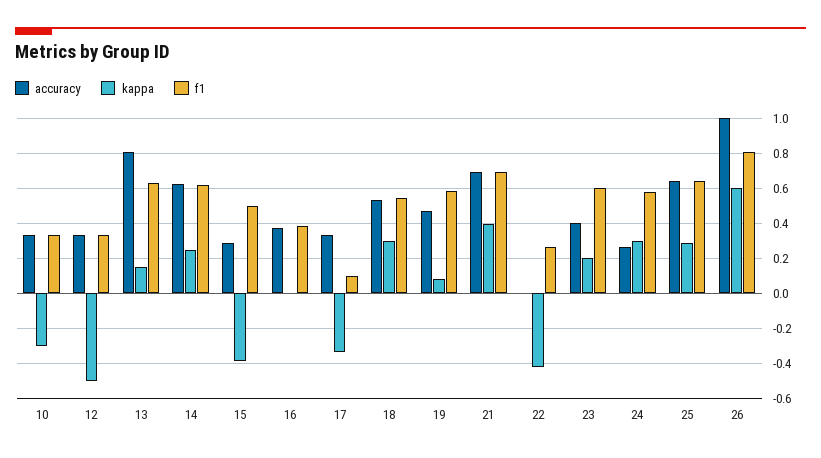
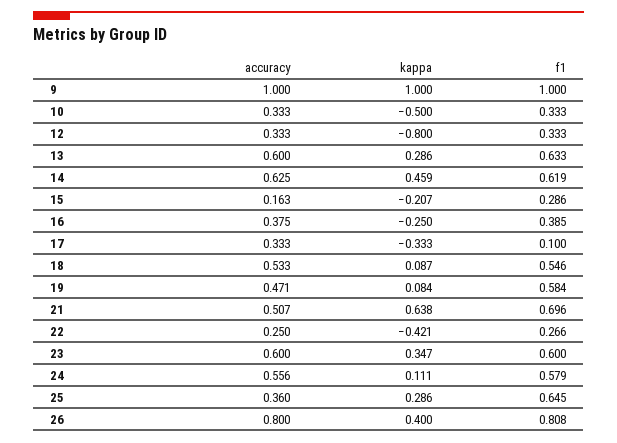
kappa, 10: -0.3 -> -0.5
kappa, 12: -0.5 -> -0.8
accuracy, 13: 0.8 -> 0.6
kappa, 13: 0.15 -> 0.286
kappa, 14: 0.25 -> 0.459
accuracy, 15: 0.3 -> 0.163
kappa, 15: -0.4 -> -0.207
f1, 15: 0.5 -> 0.286
kappa, 16: 0 -> -0.25
kappa, 18: 0.3 -> 0.087
accuracy, 21: 0.7 -> 0.507
kappa, 21: 0.4 -> 0.638
accuracy, 22: 0 -> 0.25
accuracy, 23: 0.4 -> 0.6
kappa, 23: 0.2 -> 0.347
accuracy, 24: 0.25 -> 0.556
kappa, 24: 0.3 -> 0.111
accuracy, 25: 0.65 -> 0.36
accuracy, 26: 1 -> 0.8
kappa, 26: 0.6 -> 0.4
accuracy, 9: none -> 1
kappa, 9: none -> 1
f1, 9: none -> 1

